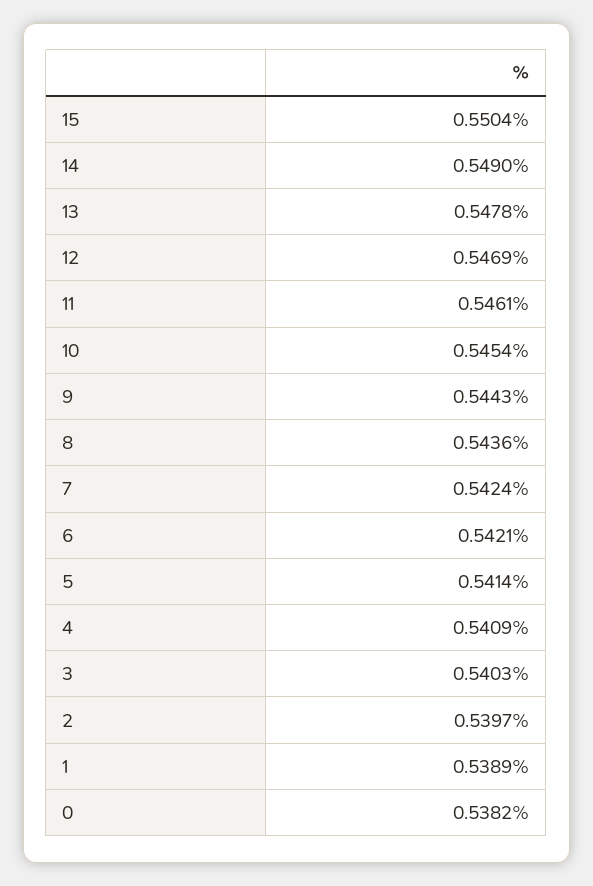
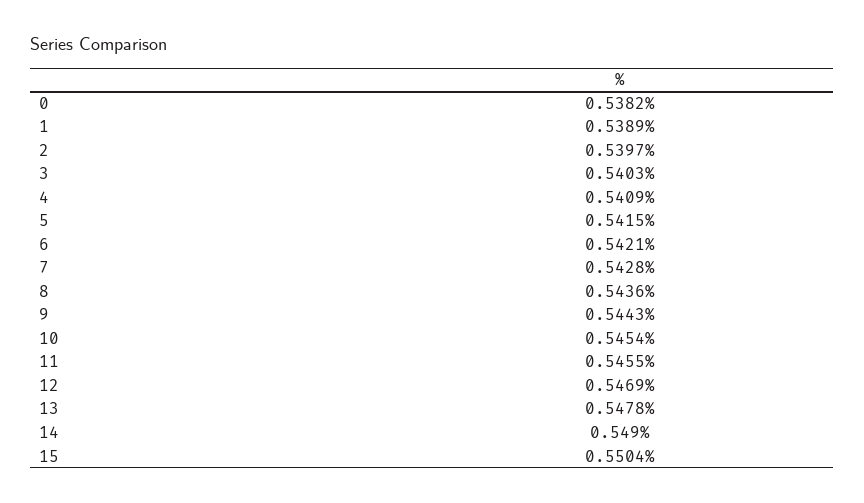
11: 0.5461 -> 0.5455
7: 0.5424 -> 0.5428
5: 0.5414 -> 0.5415

